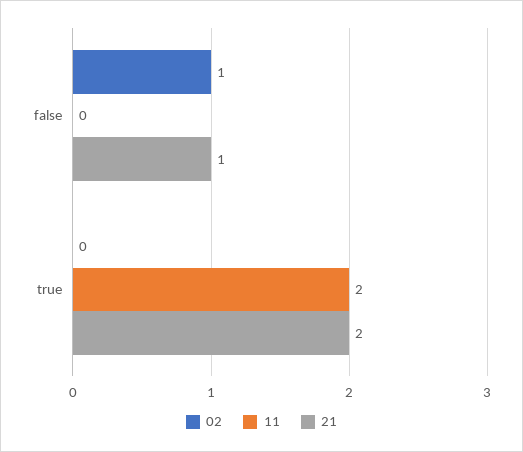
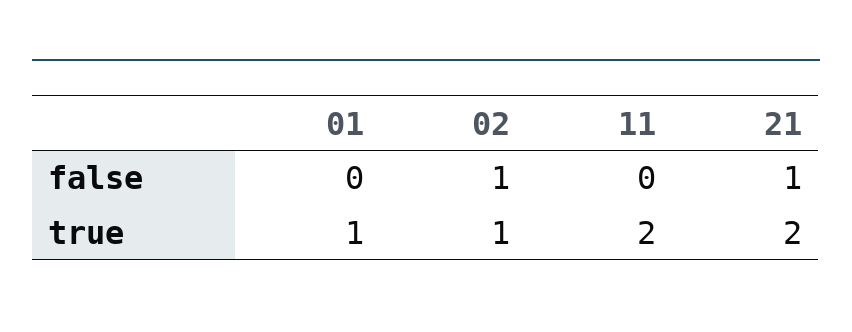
02, true: 0 -> 1
01, false: none -> 0
01, true: none -> 1

